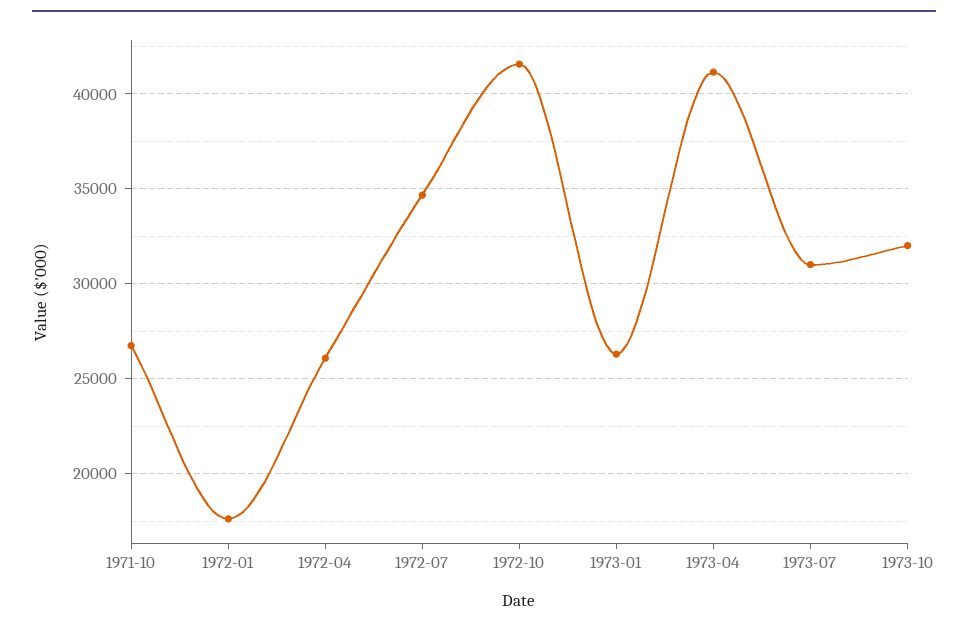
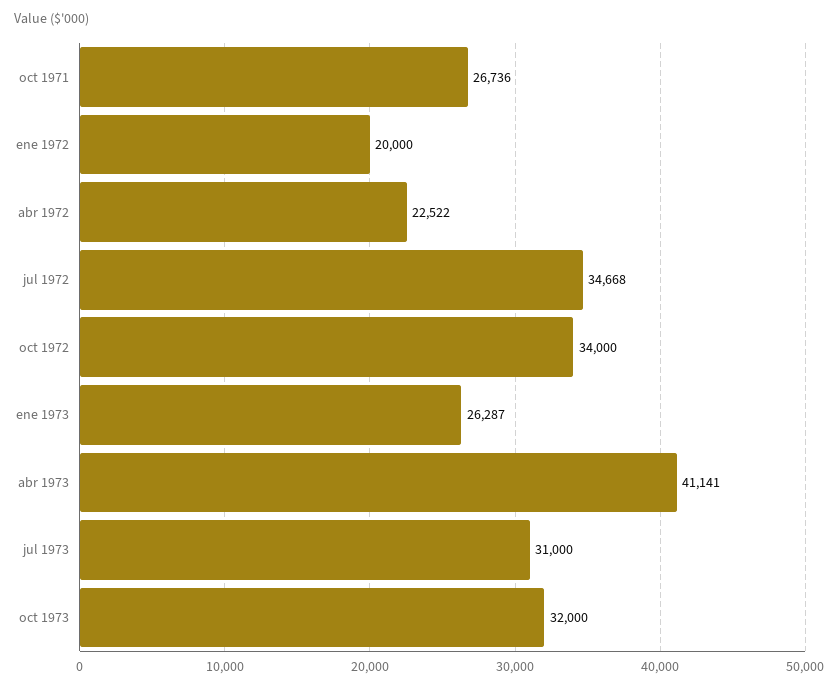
1972-01: 17500 -> 20000
1972-04: 26000 -> 22522
1972-10: 41500 -> 34000

